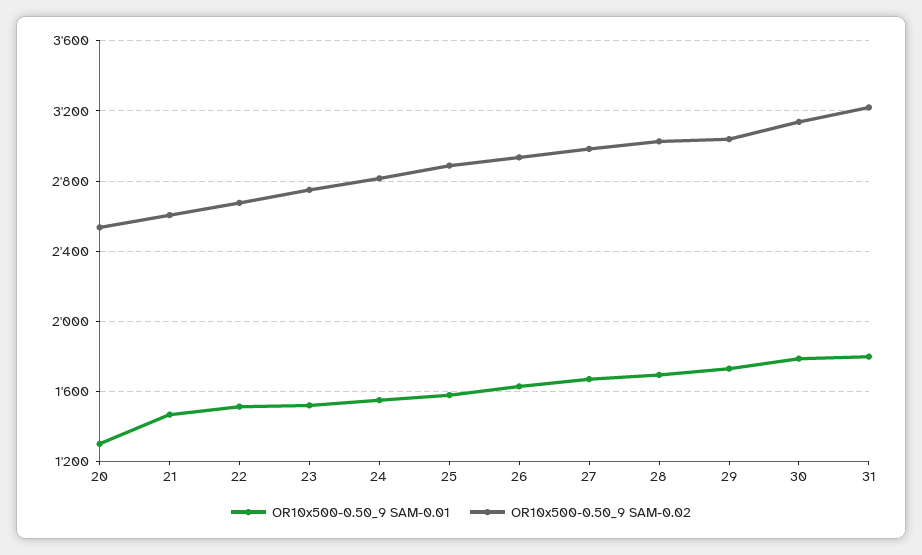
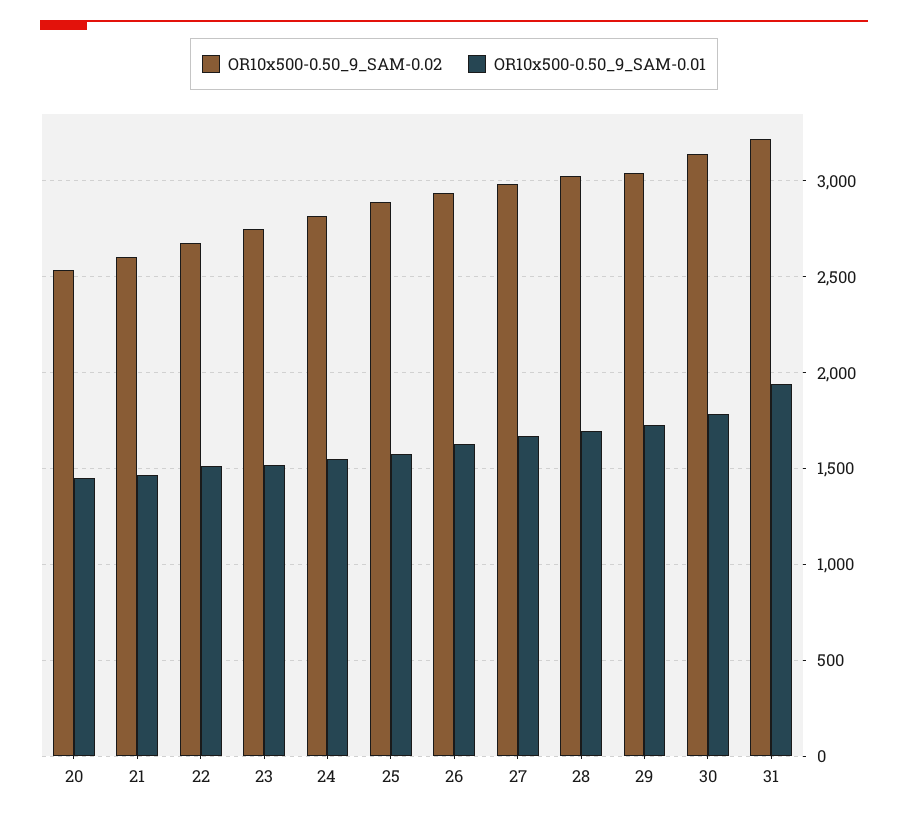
OR10x500-0.50_9 SAM-0.01, 20: 1300 -> 1450
OR10x500-0.50_9 SAM-0.01, 31: 1800 -> 1950

